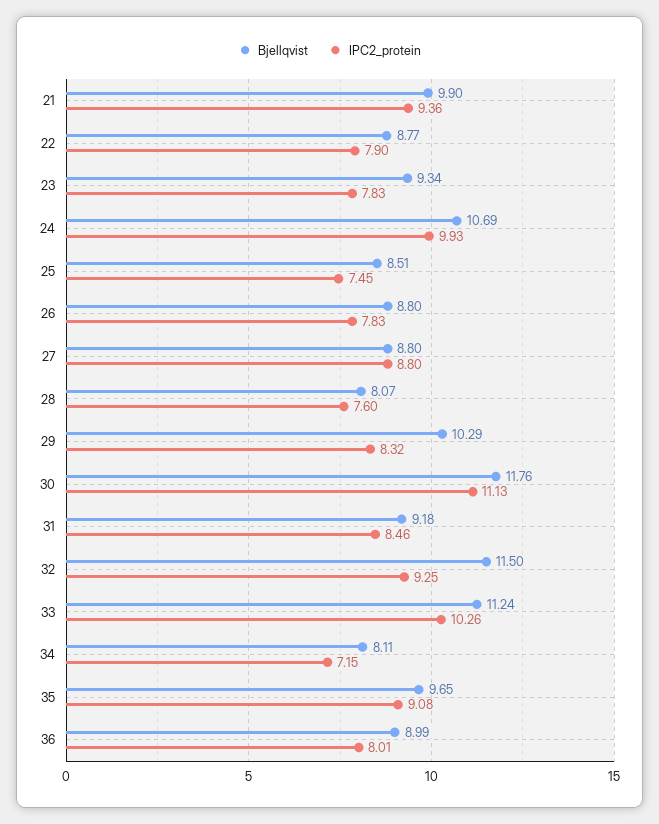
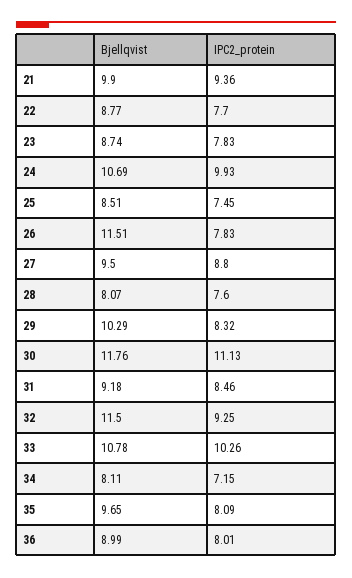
IPC2_protein, 22: 7.9 -> 7.7
Bjellqvist, 23: 9.34 -> 8.74
Bjellqvist, 26: 8.8 -> 11.51
Bjellqvist, 27: 8.8 -> 9.5
Bjellqvist, 33: 11.24 -> 10.78
IPC2_protein, 35: 9.08 -> 8.09

